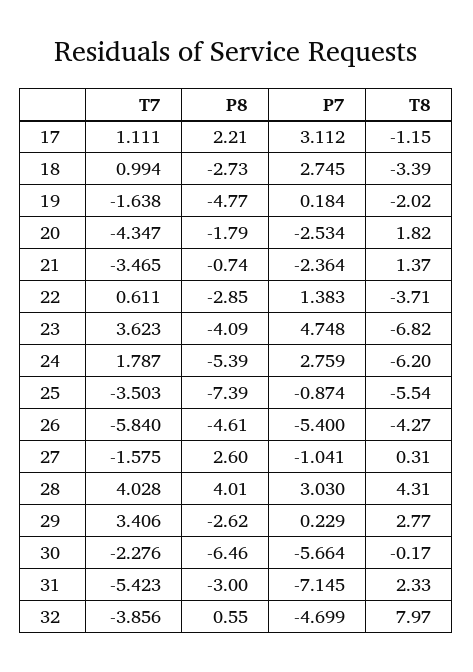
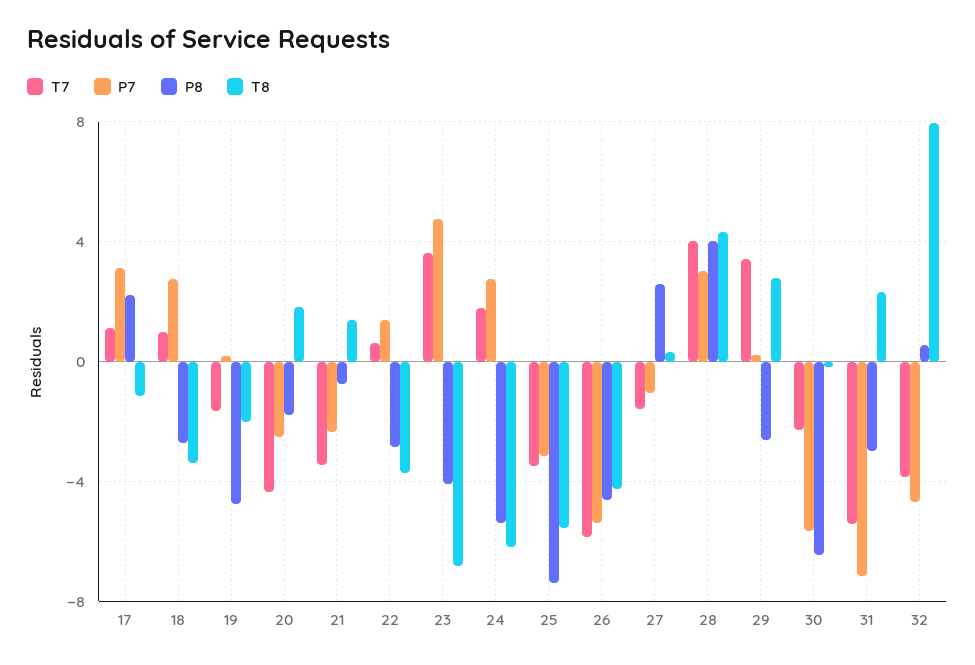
P7, 25: -0.874 -> -3

